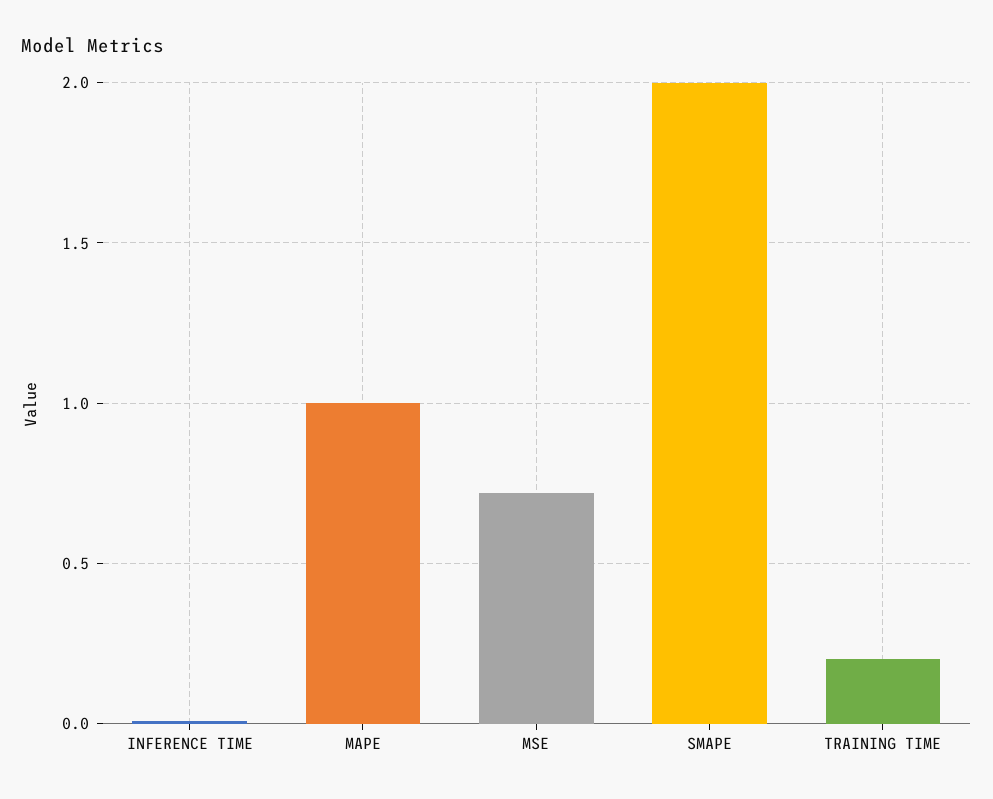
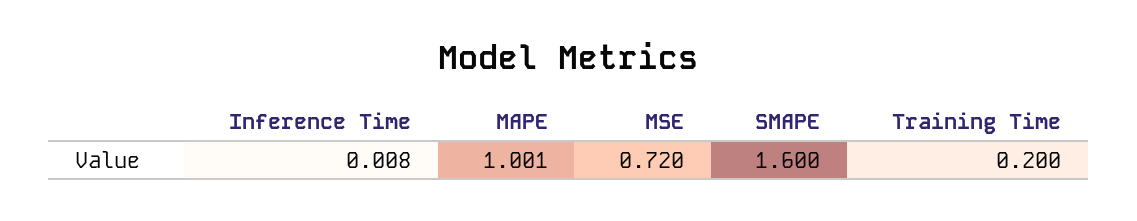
SMAPE: 2 -> 1.6

